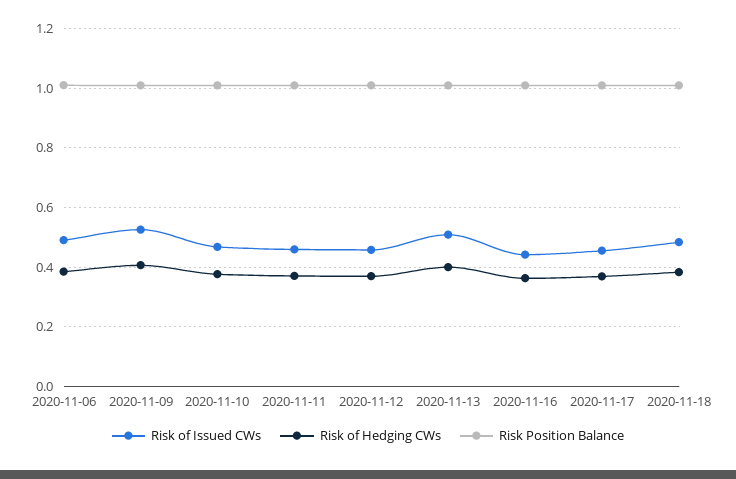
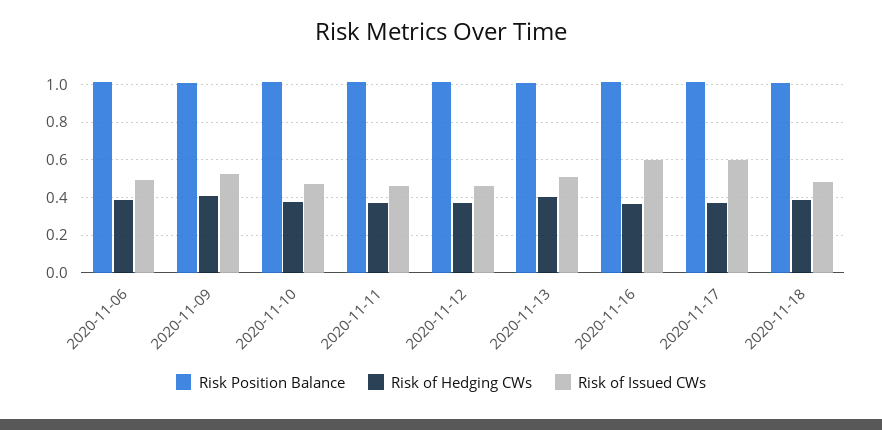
Risk of Issued CWs, 2020-11-16: 0.45 -> 0.6
Risk of Issued CWs, 2020-11-17: 0.45 -> 0.6

